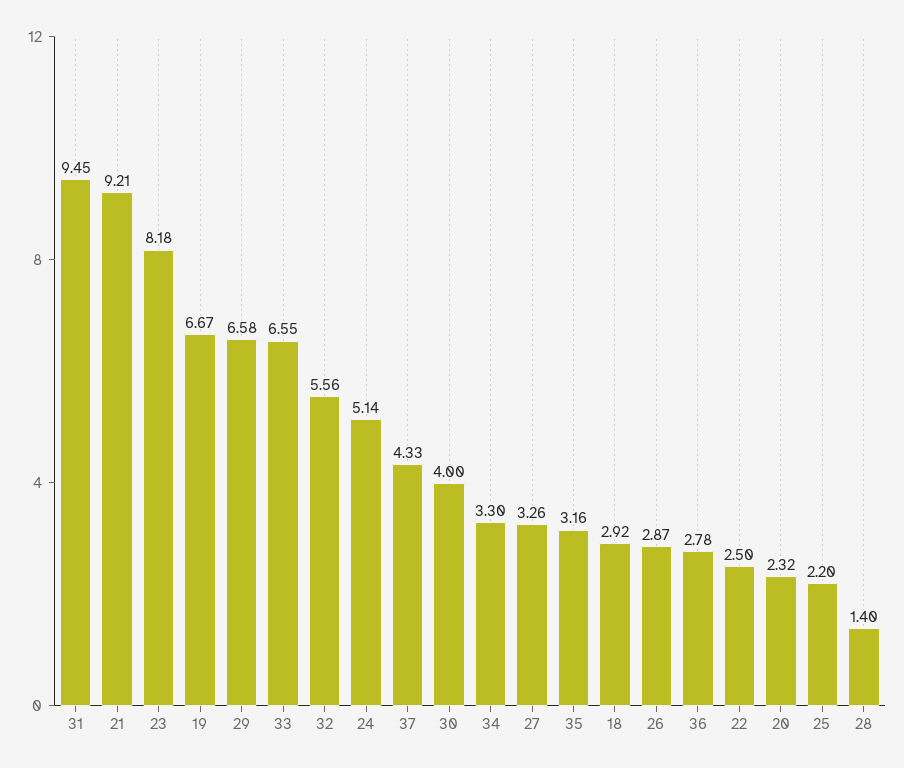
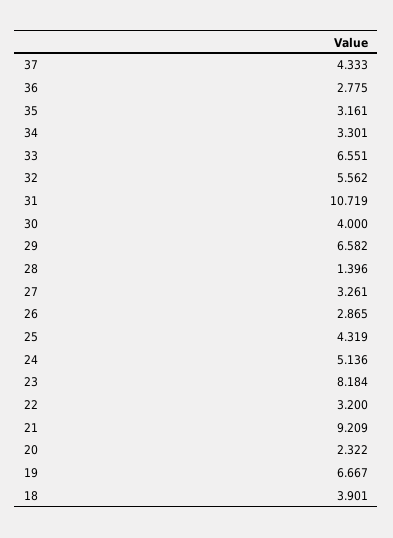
31: 9.45 -> 10.719
18: 2.92 -> 3.901
22: 2.5 -> 3.2
25: 2.2 -> 4.319

